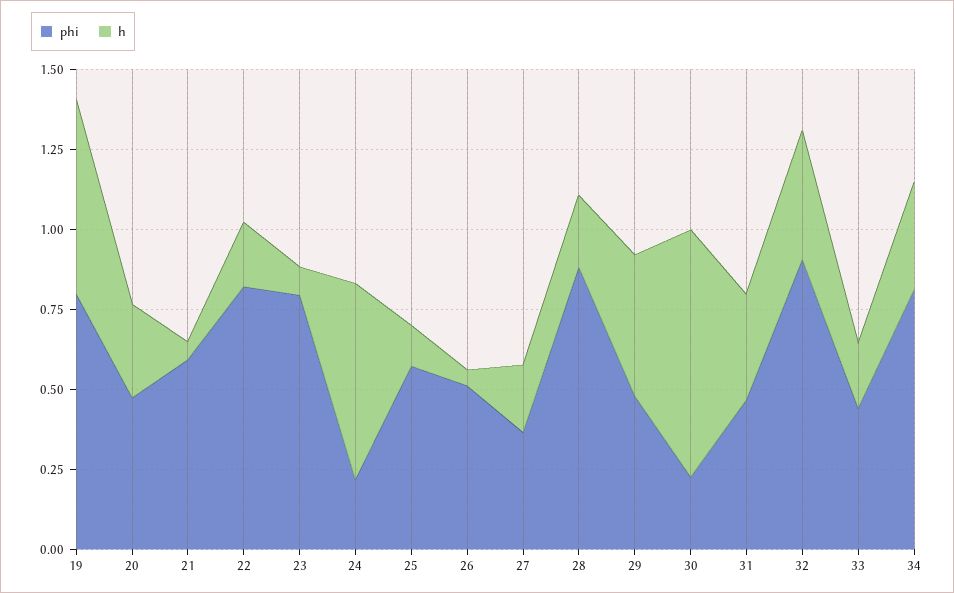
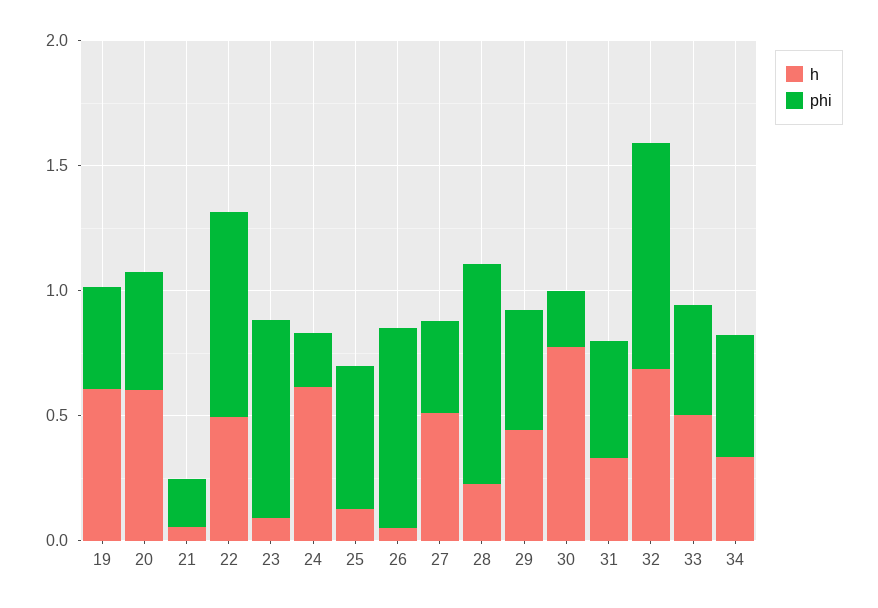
phi, 19: 0.8 -> 0.4
h, 20: 0.3 -> 0.6
phi, 21: 0.6 -> 0.2
h, 22: 0.2 -> 0.5
phi, 26: 0.5 -> 0.8
h, 27: 0.2 -> 0.5
h, 32: 0.4 -> 0.7
h, 33: 0.2 -> 0.5
phi, 34: 0.8 -> 0.5

